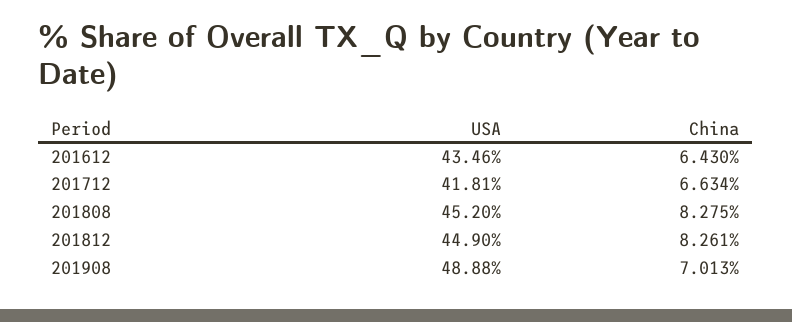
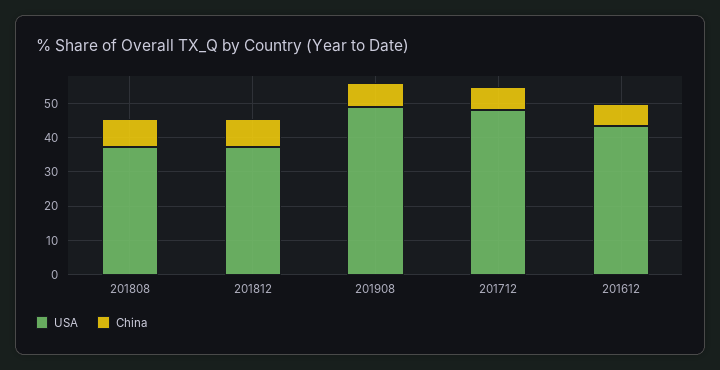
USA, 201712: 41.81 -> 47.5
USA, 201808: 45.2 -> 37.5
USA, 201812: 44.9 -> 37.5

